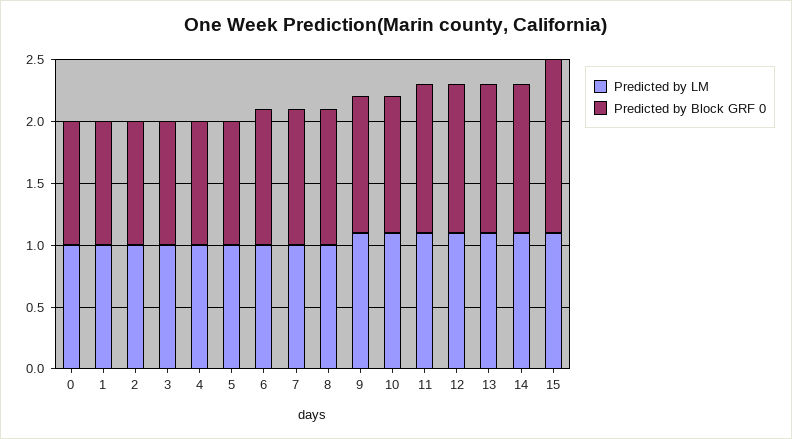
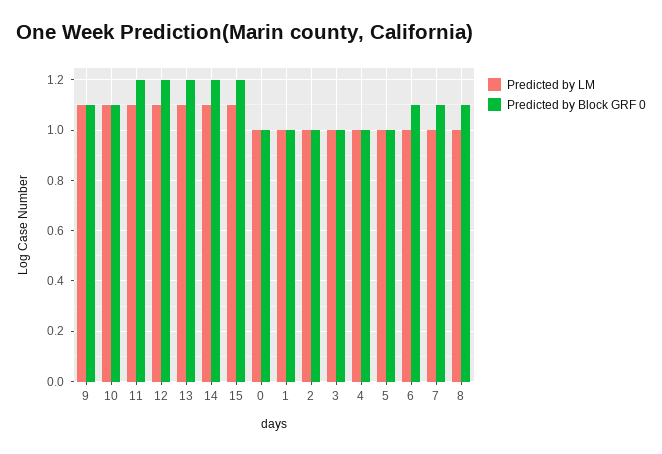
Predicted by Block GRF 0, 15: 1.4 -> 1.2

